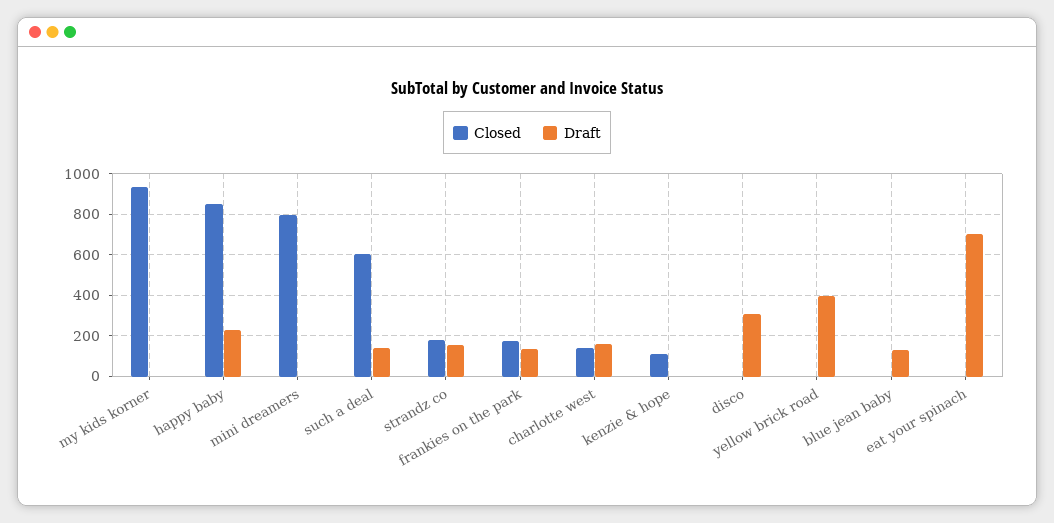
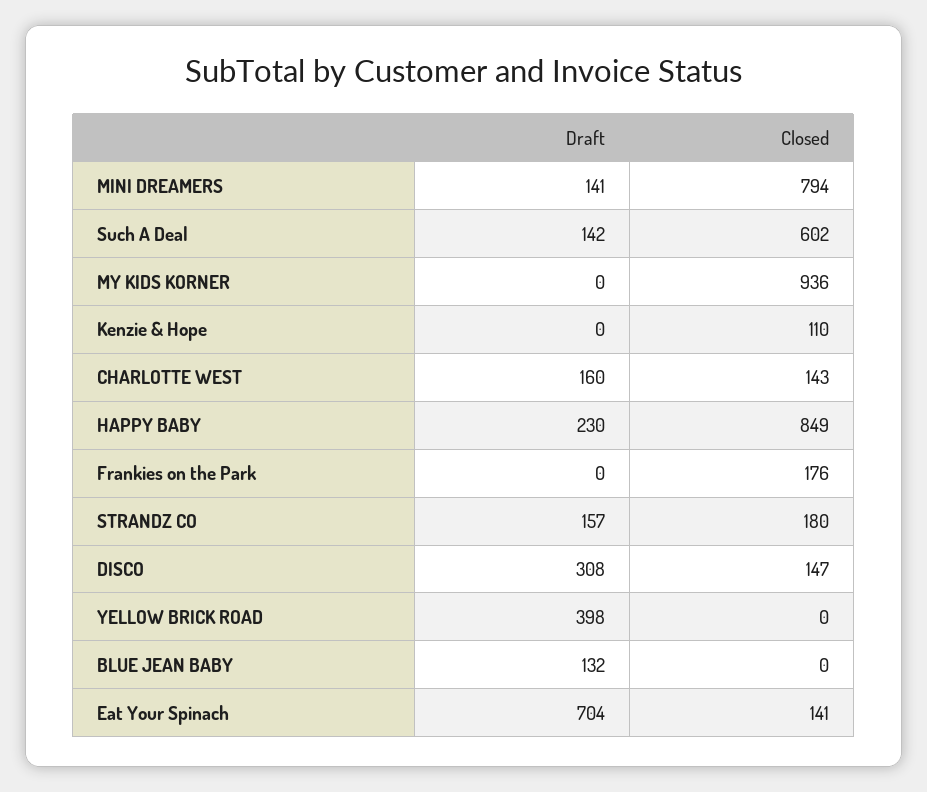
Draft, mini dreamers: 0 -> 141
Draft, frankies on the park: 150 -> 0
Closed, disco: 0 -> 147
Closed, eat your spinach: 0 -> 141

